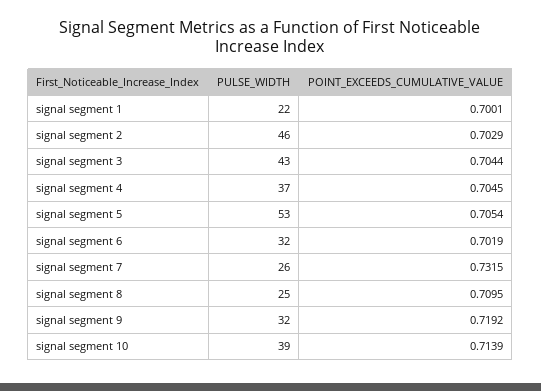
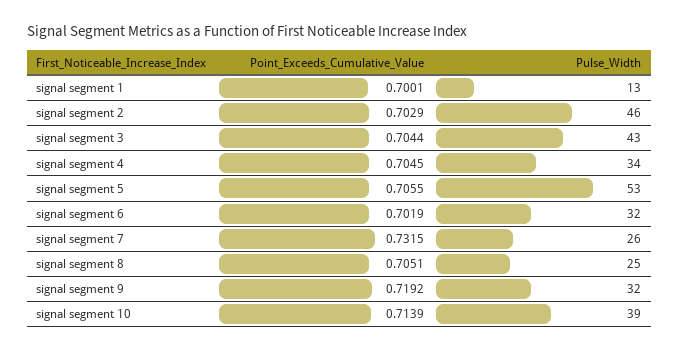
PULSE_WIDTH, signal segment 1: 22 -> 13
PULSE_WIDTH, signal segment 4: 37 -> 34
POINT_EXCEEDS_CUMULATIVE_VALUE, signal segment 5: 0.7054 -> 0.7055
POINT_EXCEEDS_CUMULATIVE_VALUE, signal segment 8: 0.7095 -> 0.7051

